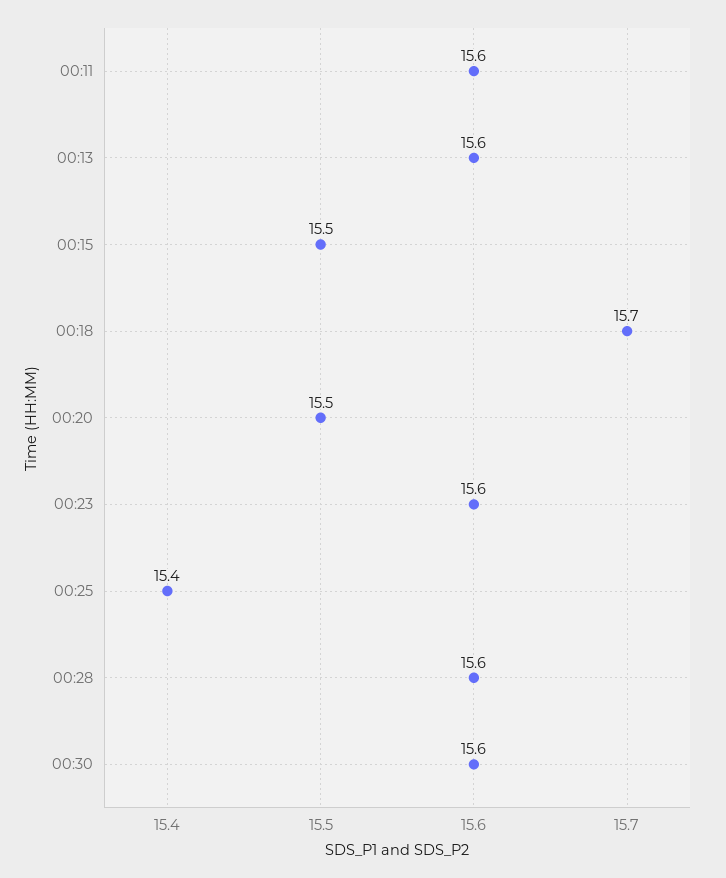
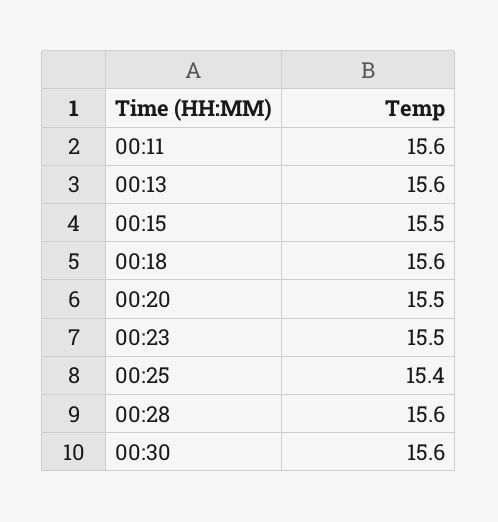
00:18: 15.7 -> 15.6
00:23: 15.6 -> 15.5

